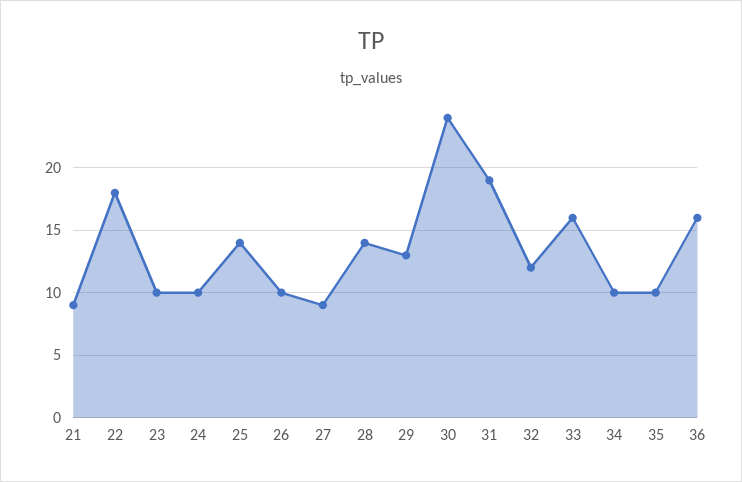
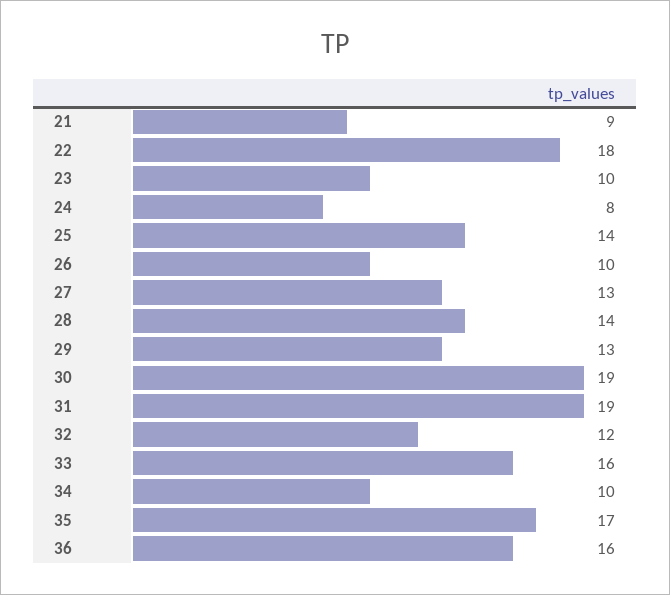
24: 10 -> 8
27: 9 -> 13
30: 24 -> 19
35: 10 -> 17

